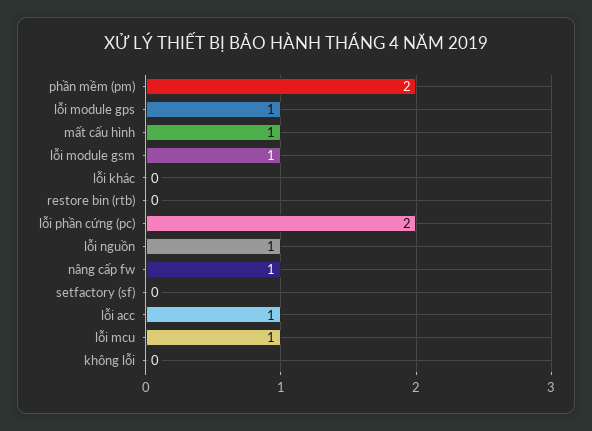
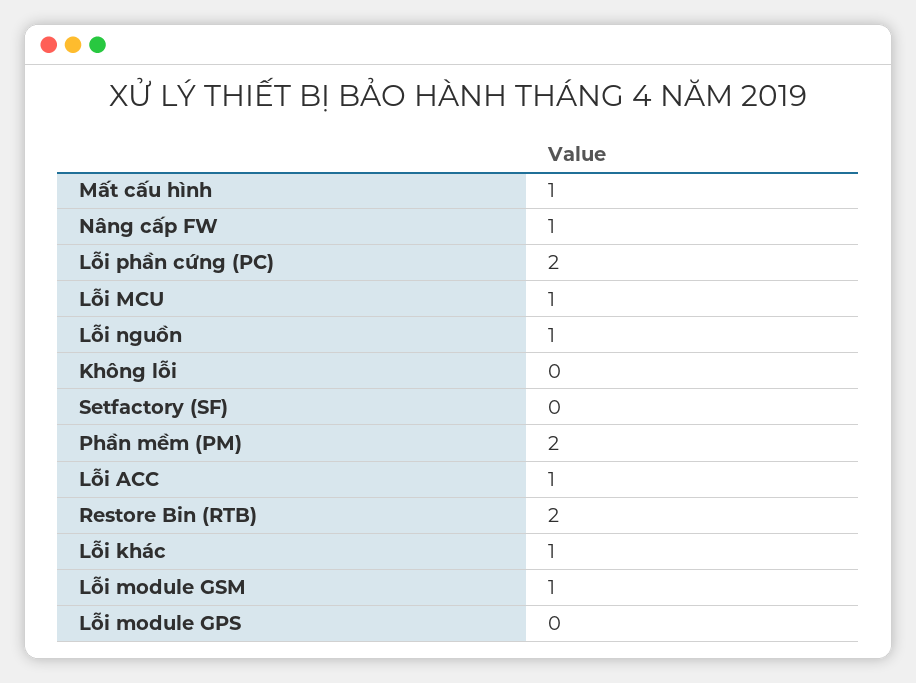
lỗi module gps: 1 -> 0
lỗi khác: 0 -> 1
restore bin (rtb): 0 -> 2

